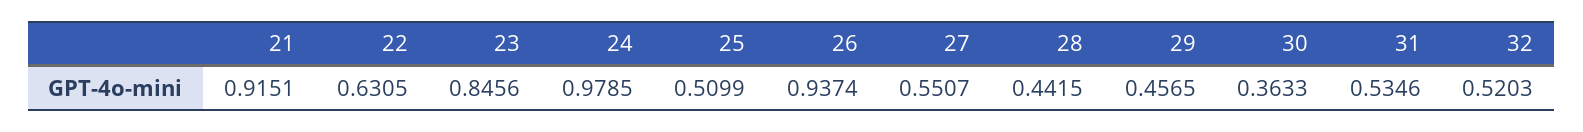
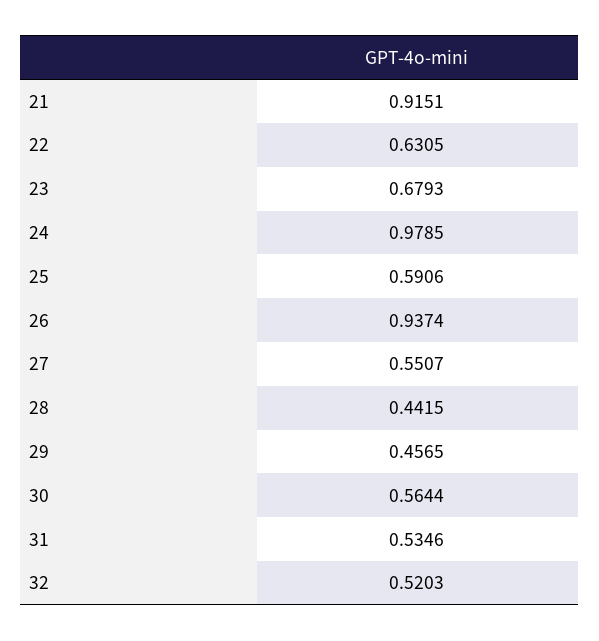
23: 0.8456 -> 0.6793
25: 0.5099 -> 0.5906
30: 0.3633 -> 0.5644

